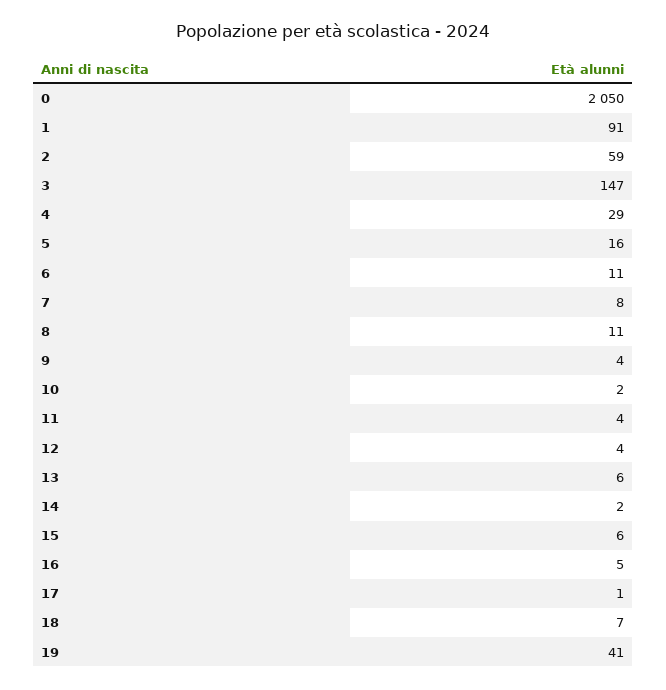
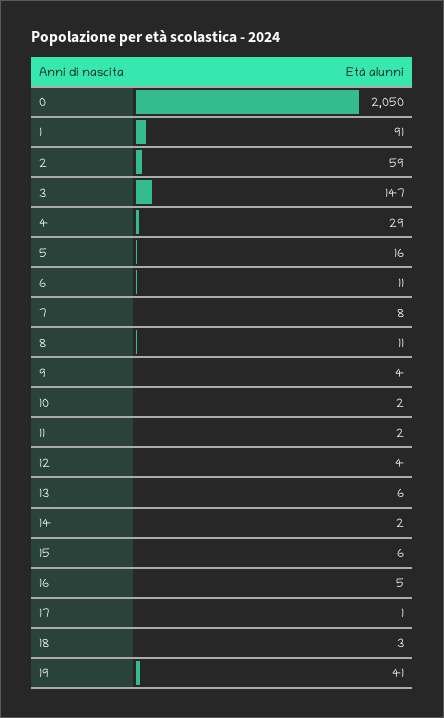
11: 4 -> 2
18: 7 -> 3

